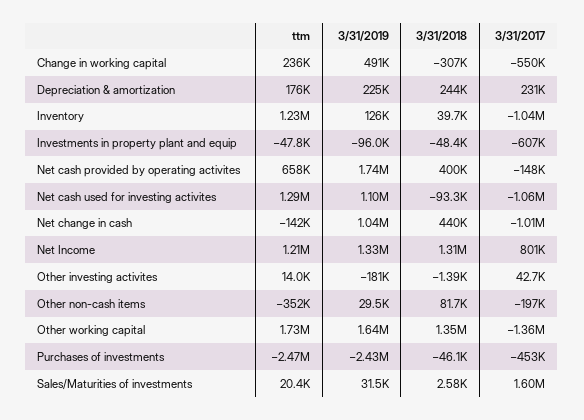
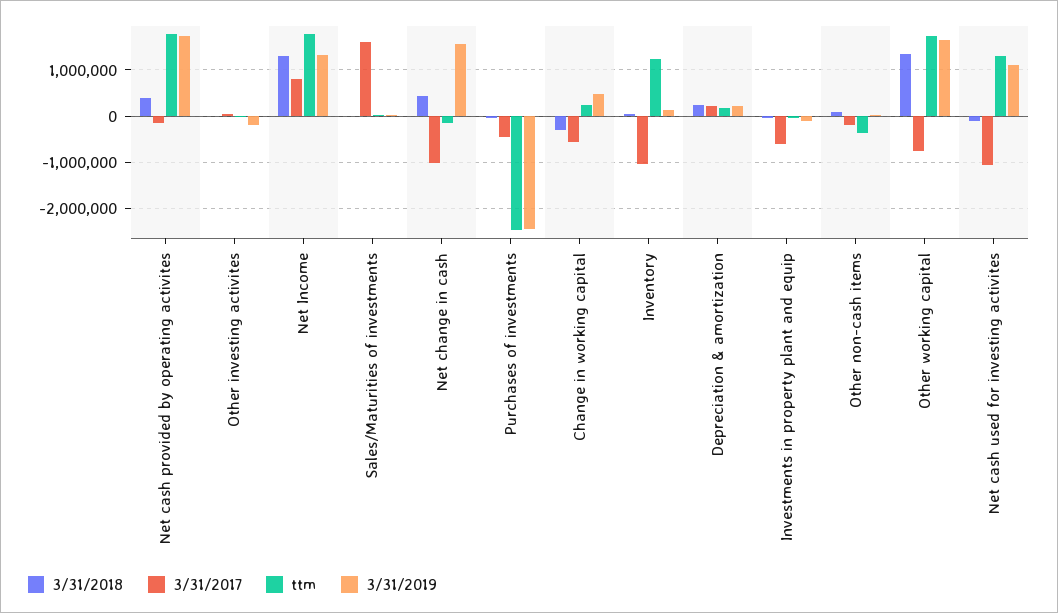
ttm, Net cash provided by operating activites: 658000 -> 1800000
3/31/2019, Net change in cash: 1040000 -> 1600000
ttm, Net Income: 1210000 -> 1800000
3/31/2017, Other working capital: -1360000 -> -800000

